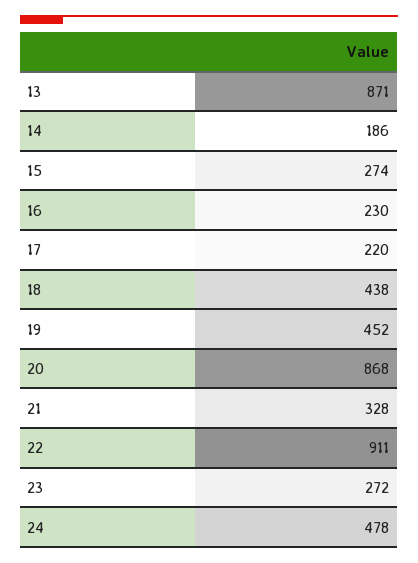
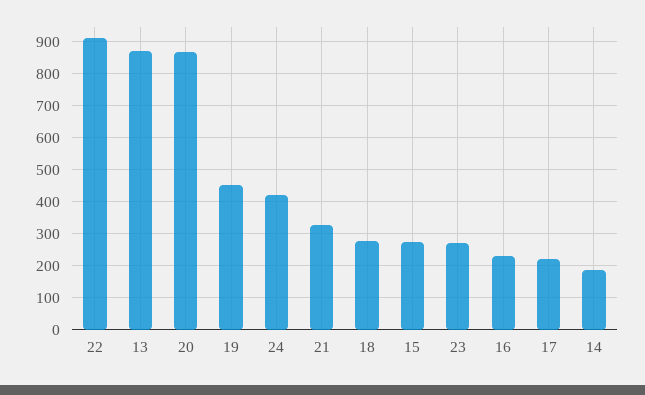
18: 438 -> 280
24: 478 -> 420

